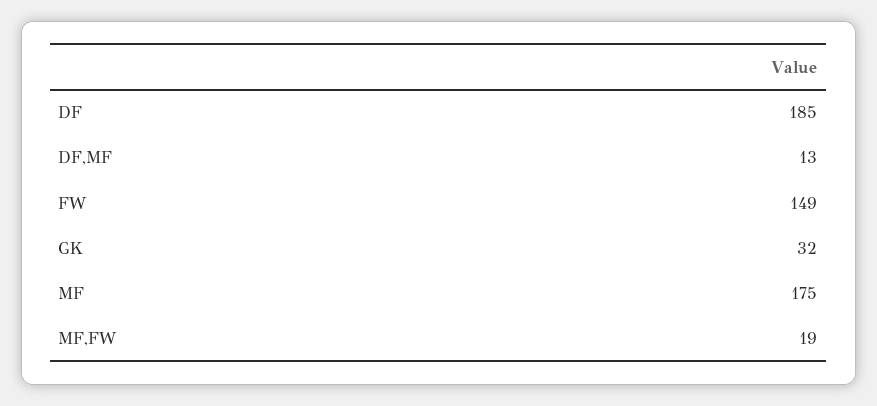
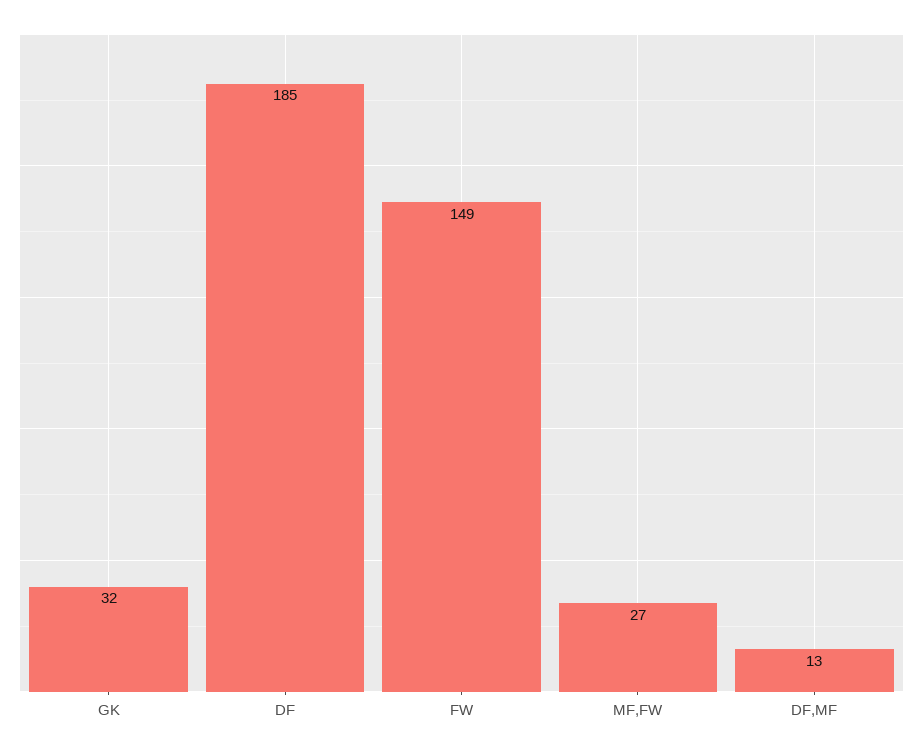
MF: 175 -> none
MF,FW: 19 -> 27

